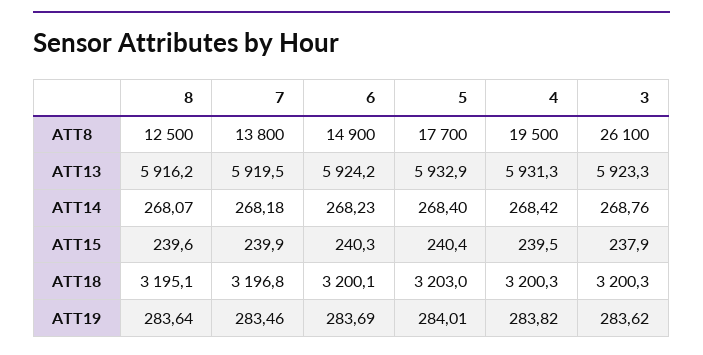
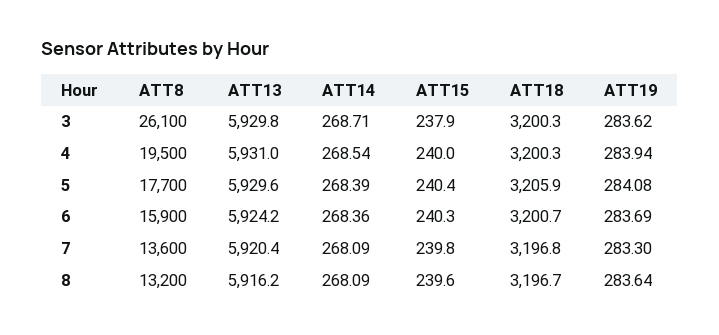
8, ATT8: 12500 -> 13200
7, ATT8: 13800 -> 13600
6, ATT8: 14900 -> 15900
7, ATT13: 5919.5 -> 5920.4
5, ATT13: 5932.9 -> 5929.6
4, ATT13: 5931.3 -> 5931
3, ATT13: 5923.3 -> 5929.8
8, ATT14: 268.07 -> 268.09
7, ATT14: 268.18 -> 268.09
6, ATT14: 268.23 -> 268.36
5, ATT14: 268.4 -> 268.39
4, ATT14: 268.42 -> 268.54
3, ATT14: 268.76 -> 268.71
7, ATT15: 239.9 -> 239.8
4, ATT15: 239.5 -> 240
8, ATT18: 3195.1 -> 3196.7
6, ATT18: 3200.1 -> 3200.7
5, ATT18: 3203 -> 3205.9
7, ATT19: 283.46 -> 283.3
5, ATT19: 284.01 -> 284.08
4, ATT19: 283.82 -> 283.94

